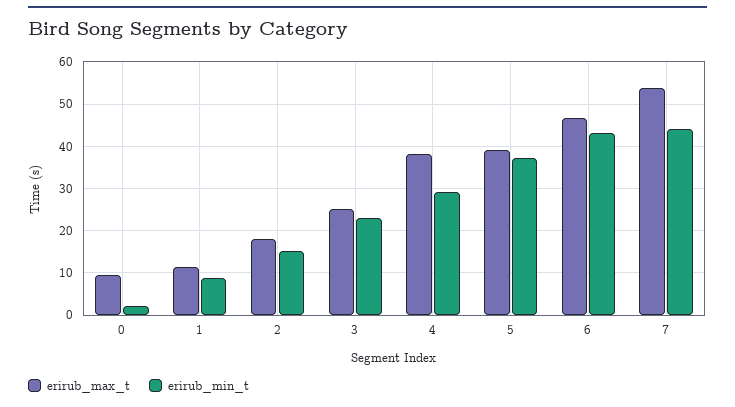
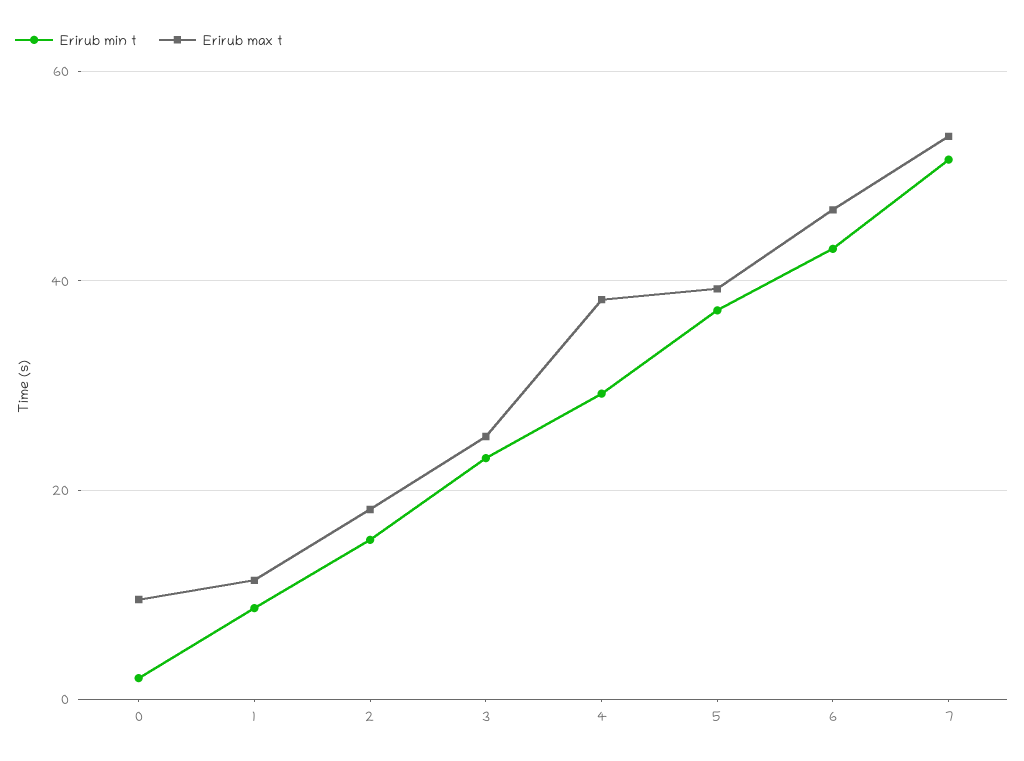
erirub_min_t, 7: 44 -> 52

